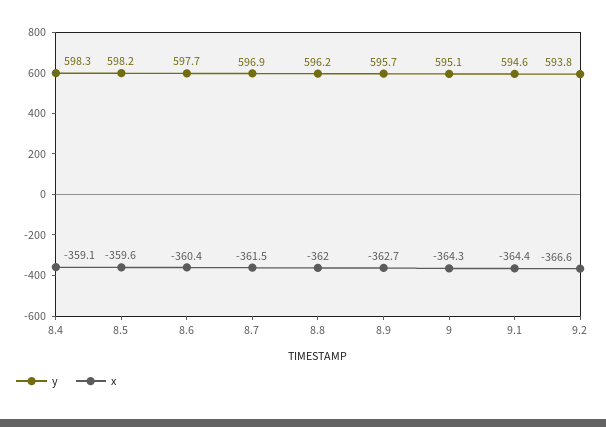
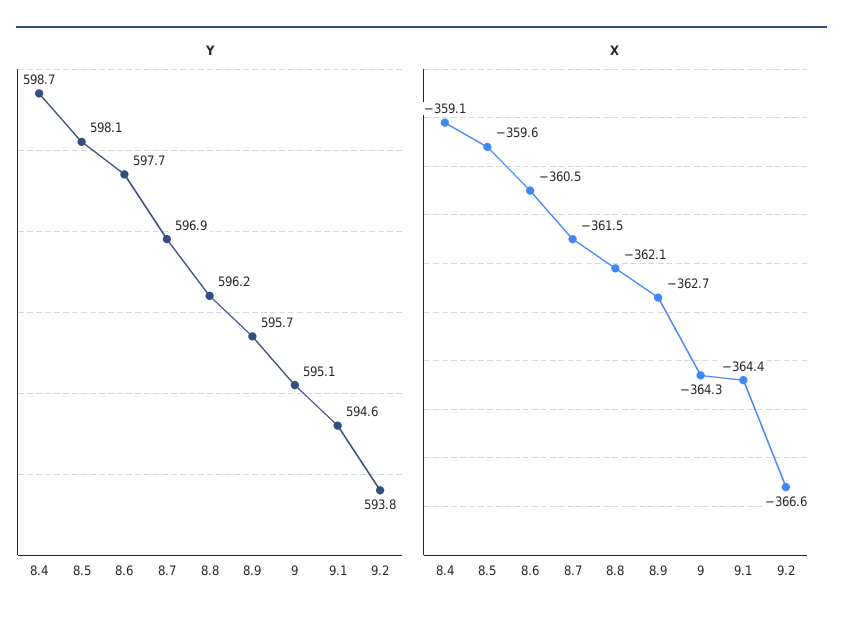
y, 8.4: 598.3 -> 598.7
y, 8.5: 598.2 -> 598.1
x, 8.6: -360.4 -> -360.5
x, 8.8: -362 -> -362.1

